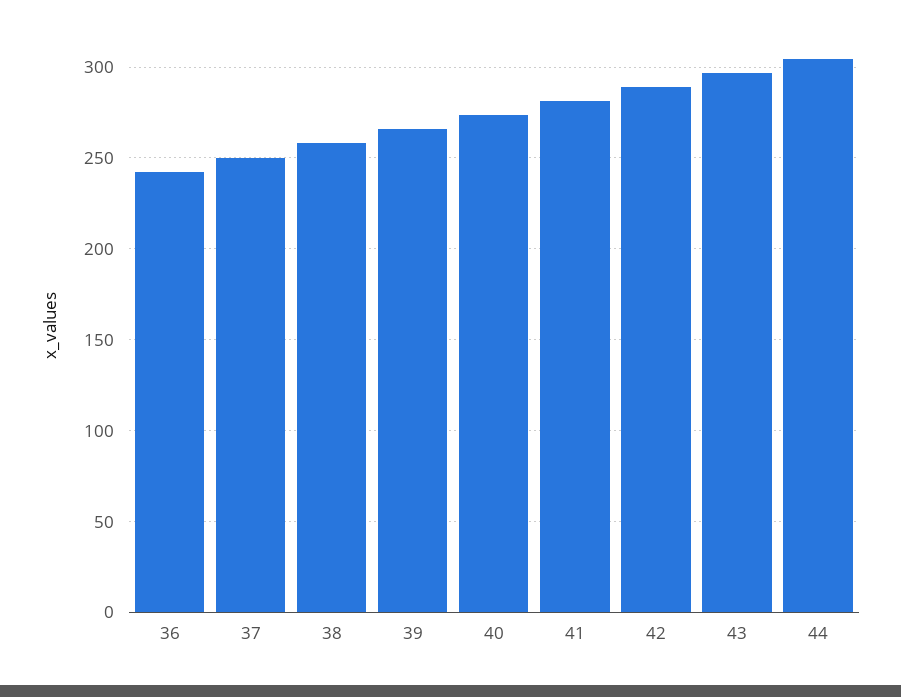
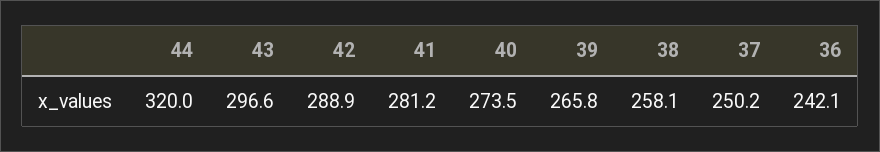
44: 305 -> 320

